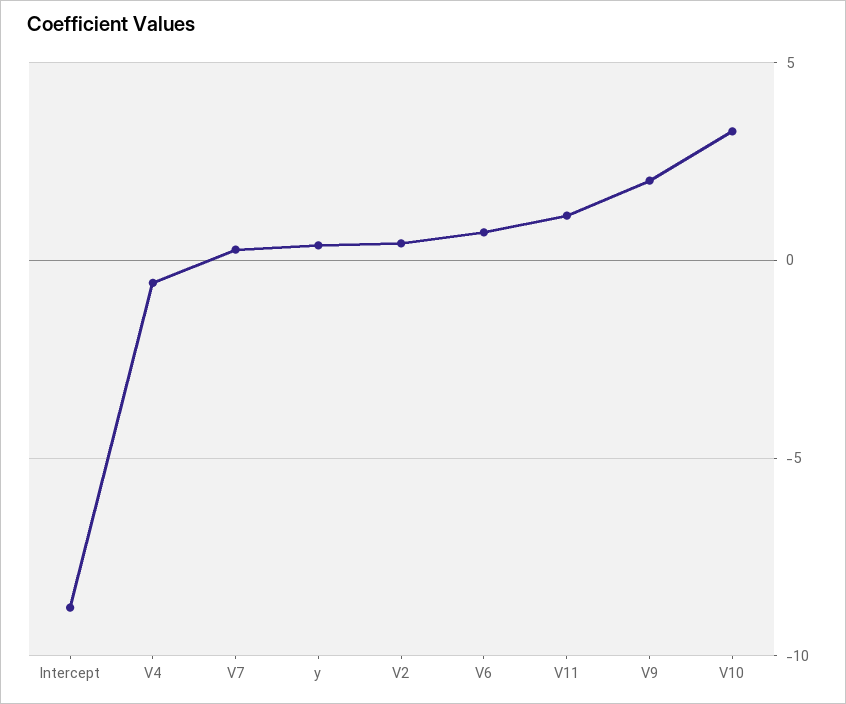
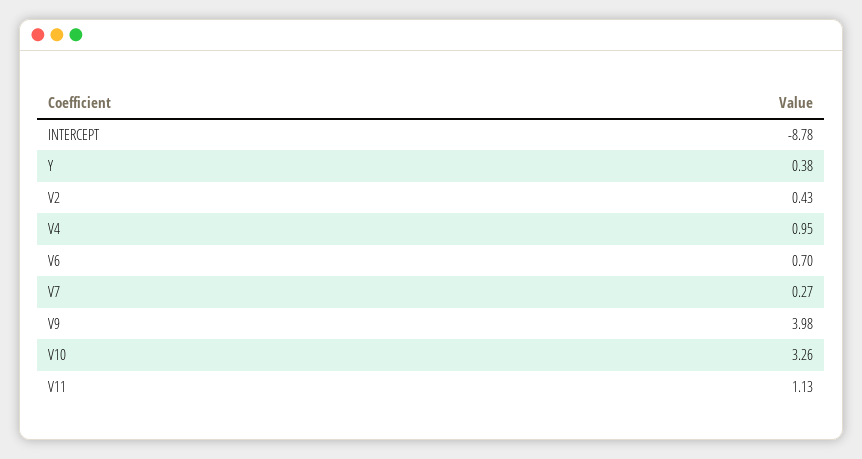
V4: -0.5 -> 0.95
V9: 2 -> 3.98

